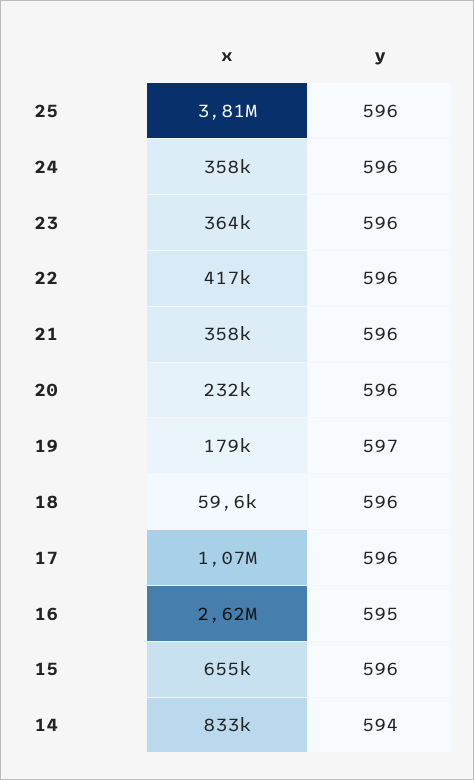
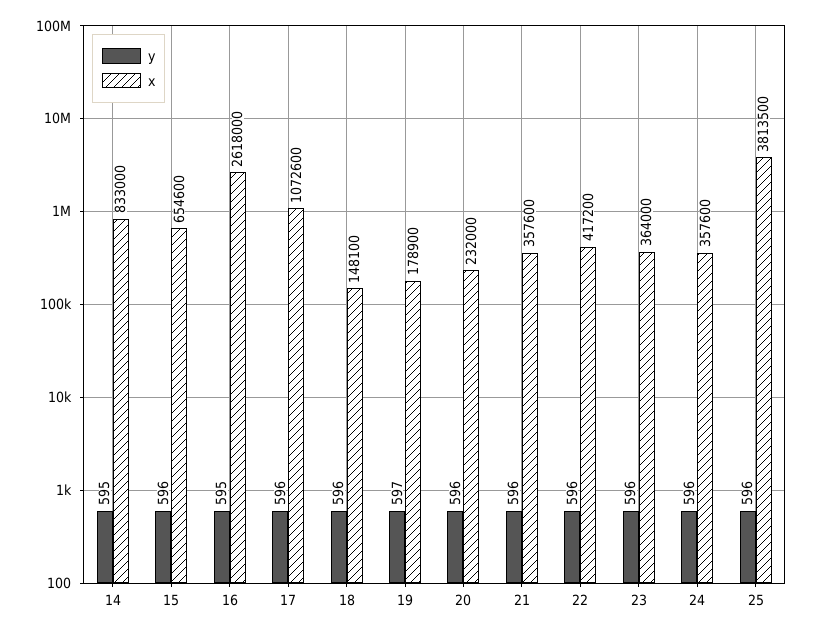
x, 18: 59600 -> 148100
y, 14: 594 -> 595

